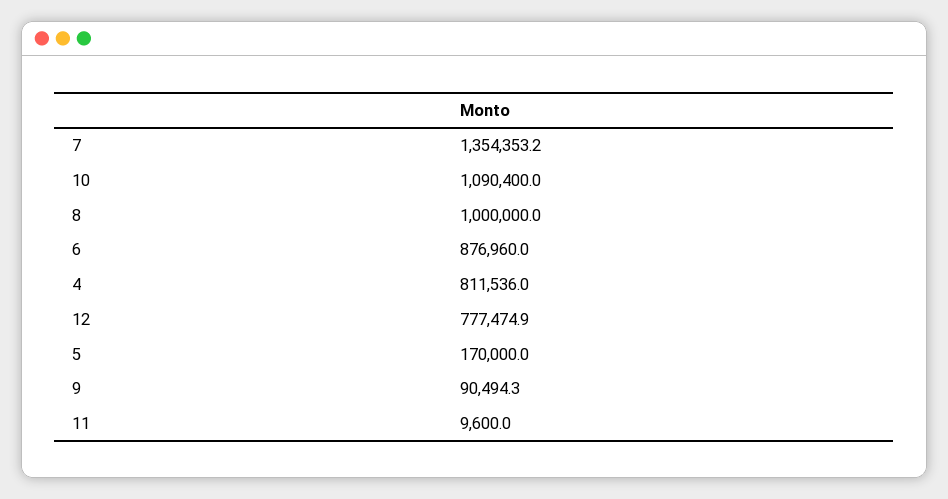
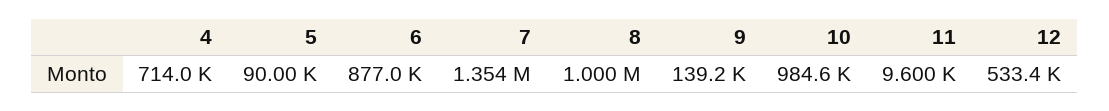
10: 1090400 -> 984600
4: 811536 -> 714000
12: 777474.9 -> 533400
5: 170000 -> 90000
9: 90494.3 -> 139200

